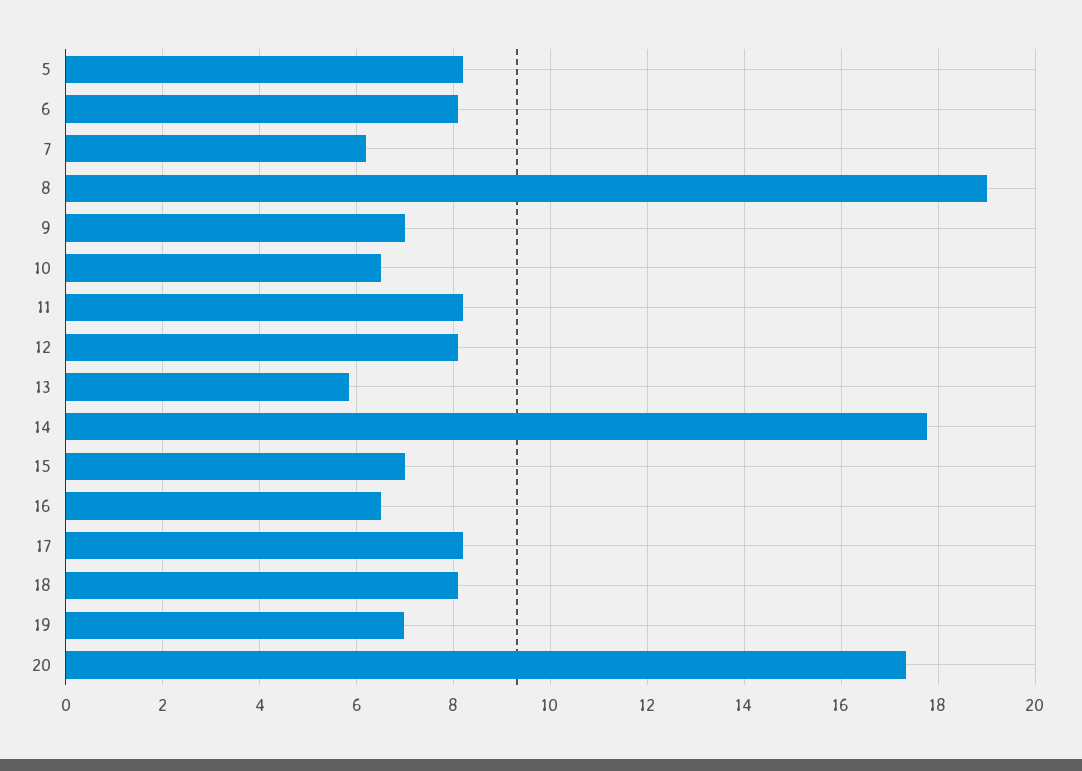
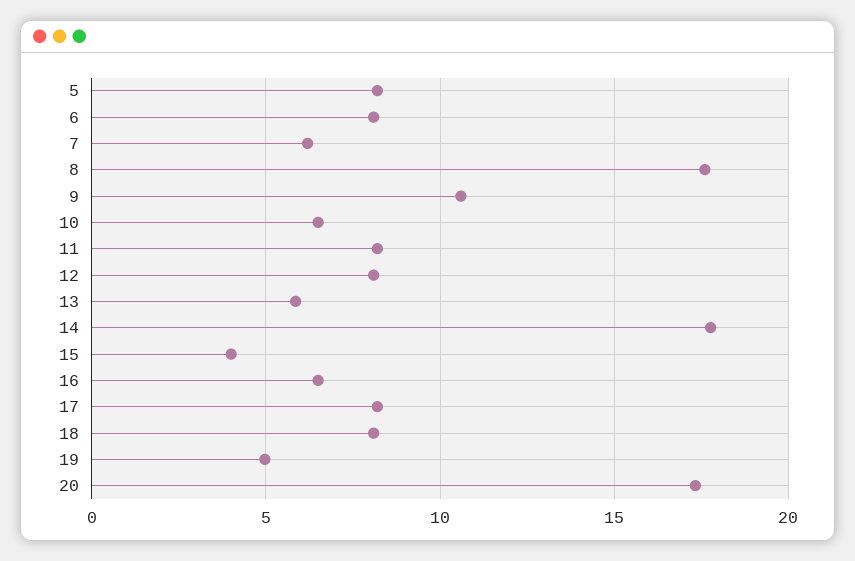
8: 19 -> 17.5
9: 7 -> 10.5
15: 7 -> 4
19: 7 -> 5

